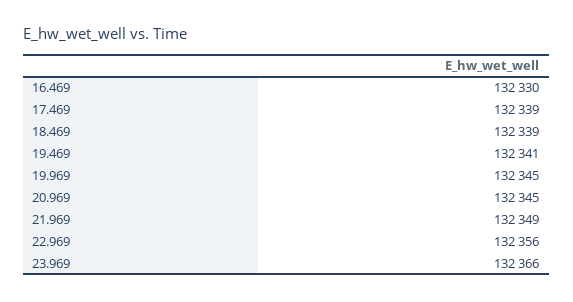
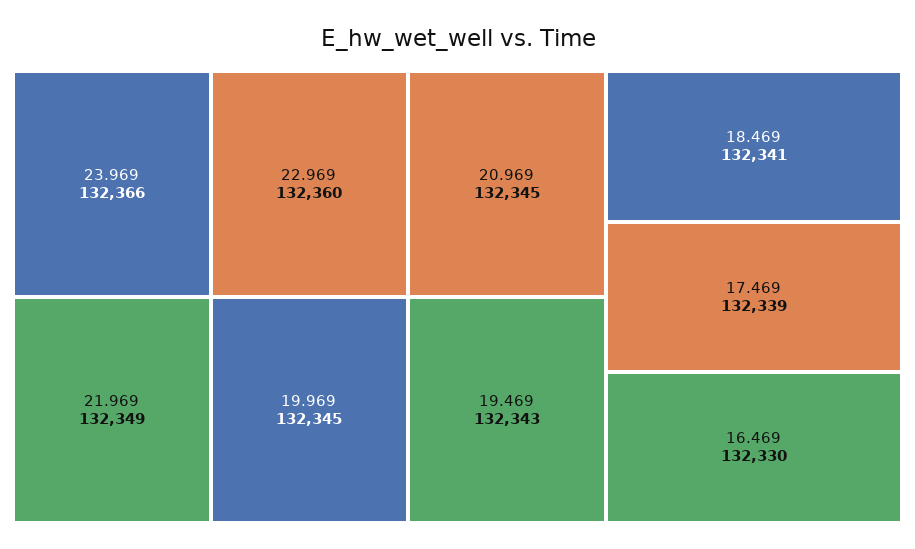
18.469: 132339 -> 132341
19.469: 132341 -> 132343
22.969: 132356 -> 132360

